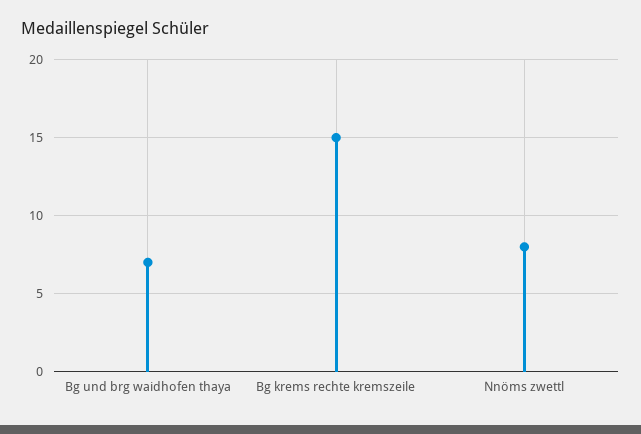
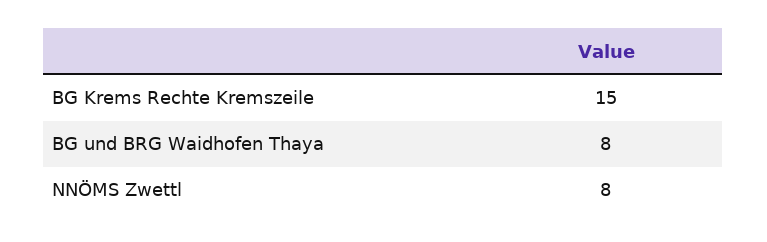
Bg und brg waidhofen thaya: 7 -> 8

